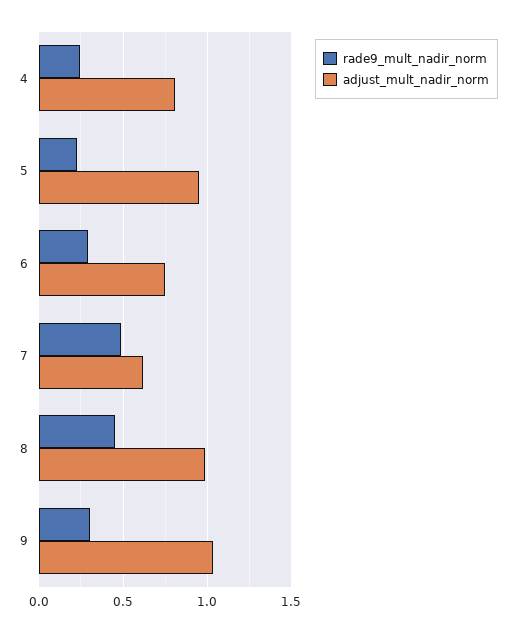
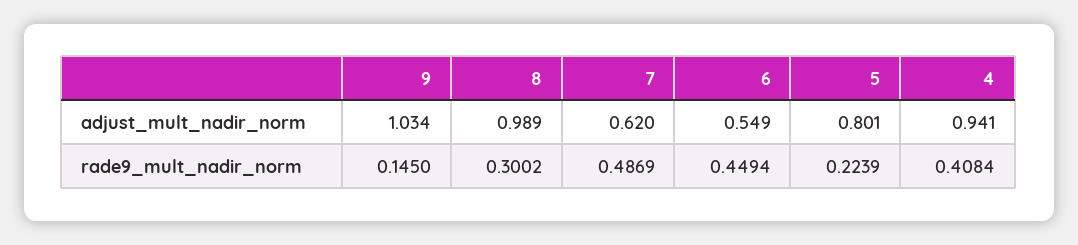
rade9_mult_nadir_norm, 4: 0.25 -> 0.4084
adjust_mult_nadir_norm, 4: 0.8 -> 0.941
adjust_mult_nadir_norm, 5: 0.95 -> 0.801
rade9_mult_nadir_norm, 6: 0.3 -> 0.4494
adjust_mult_nadir_norm, 6: 0.75 -> 0.549
rade9_mult_nadir_norm, 8: 0.45 -> 0.3002
rade9_mult_nadir_norm, 9: 0.3 -> 0.145

